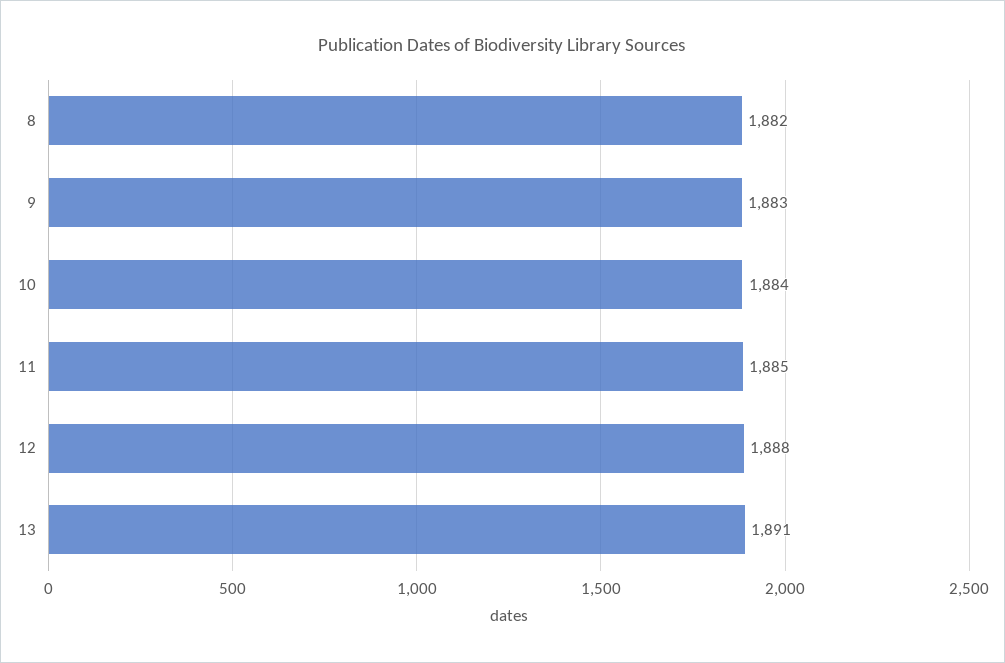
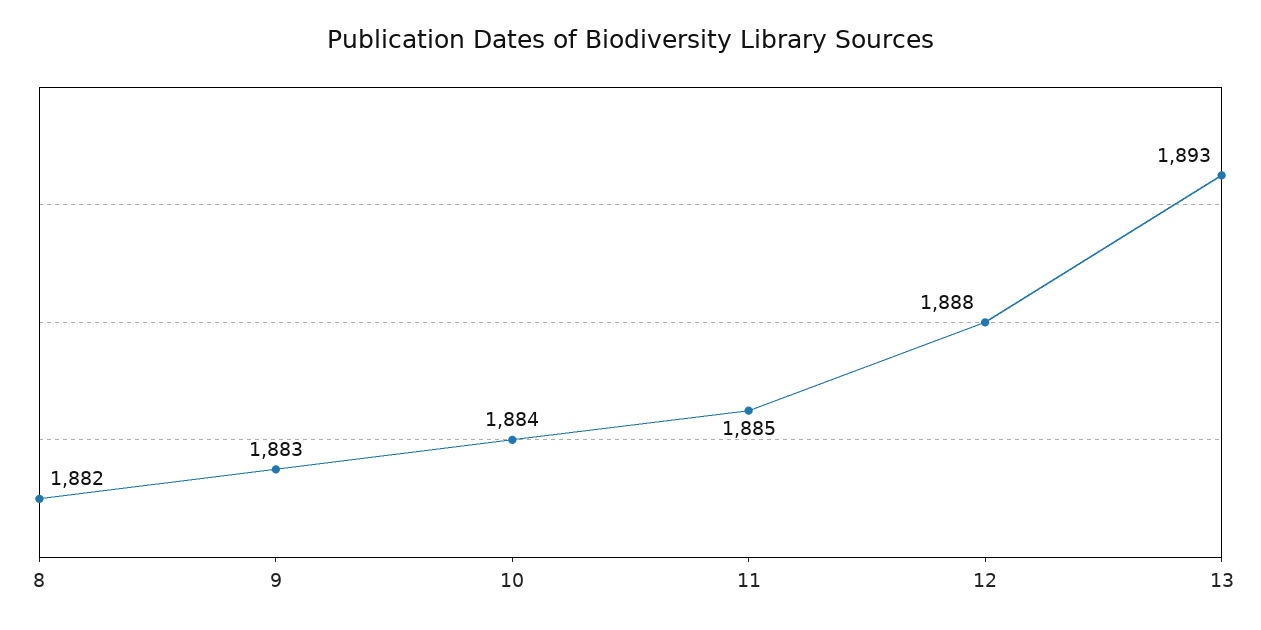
13: 1891 -> 1893

